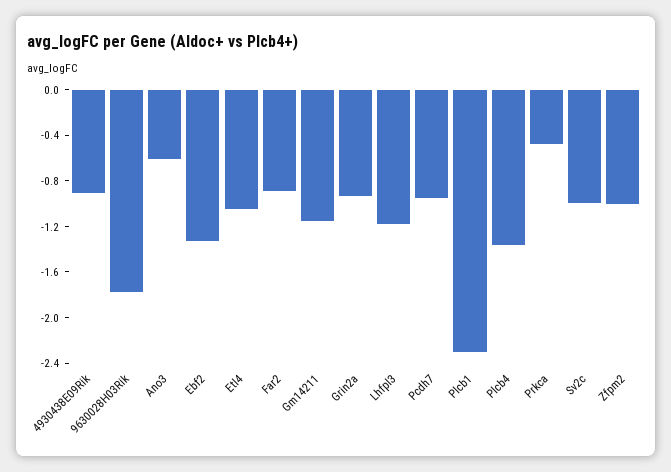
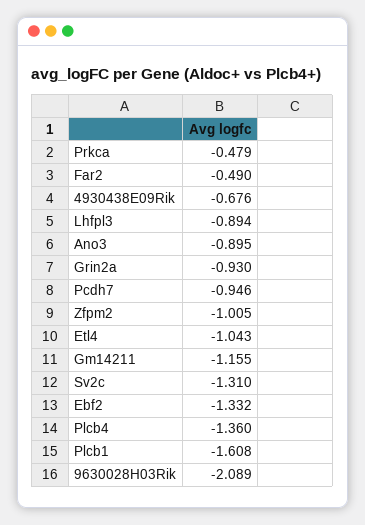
4930438E09Rik: -0.9 -> -0.676
9630028H03Rik: -1.8 -> -2.089
Ano3: -0.6 -> -0.895
Far2: -0.9 -> -0.49
Lhfpl3: -1.2 -> -0.894
Plcb1: -2.3 -> -1.608
Sv2c: -1 -> -1.31

